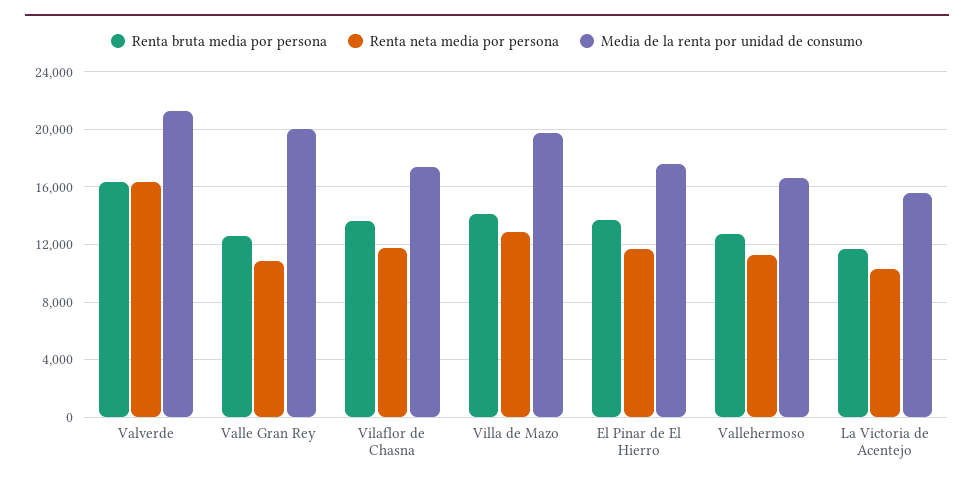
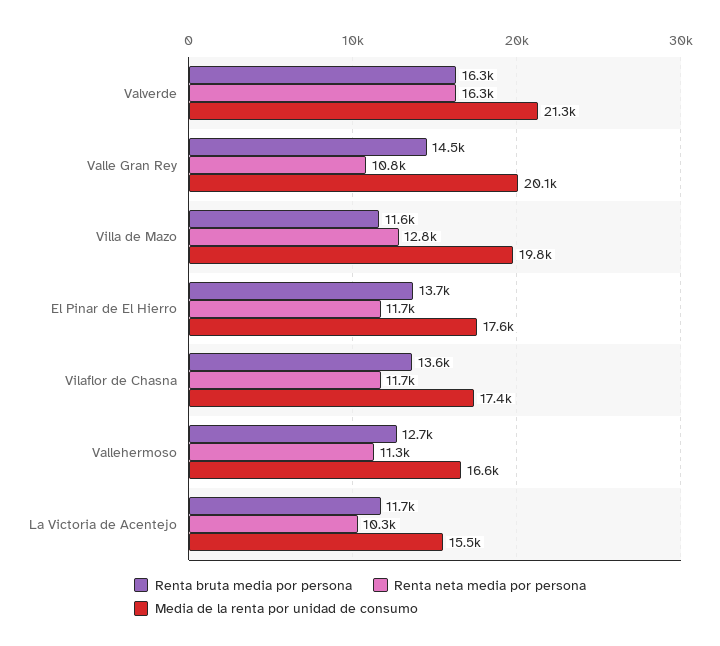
Renta bruta media por persona, Valle Gran Rey: 12500 -> 14500
Renta bruta media por persona, Villa de Mazo: 14000 -> 11600

